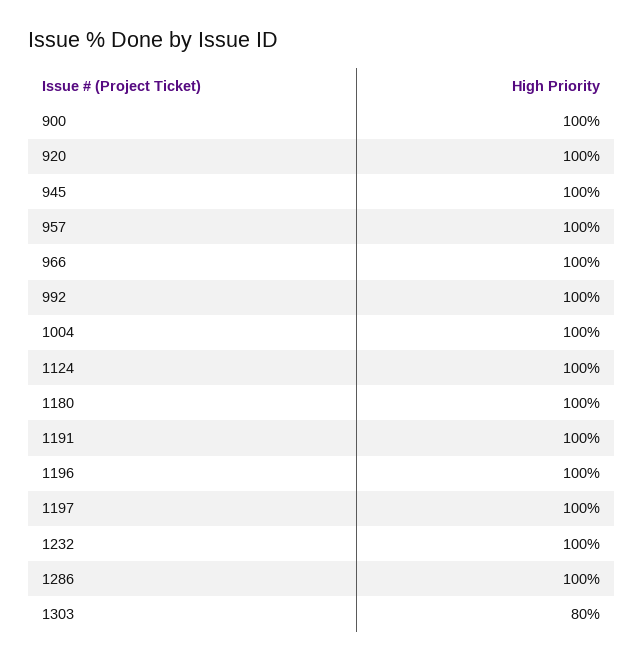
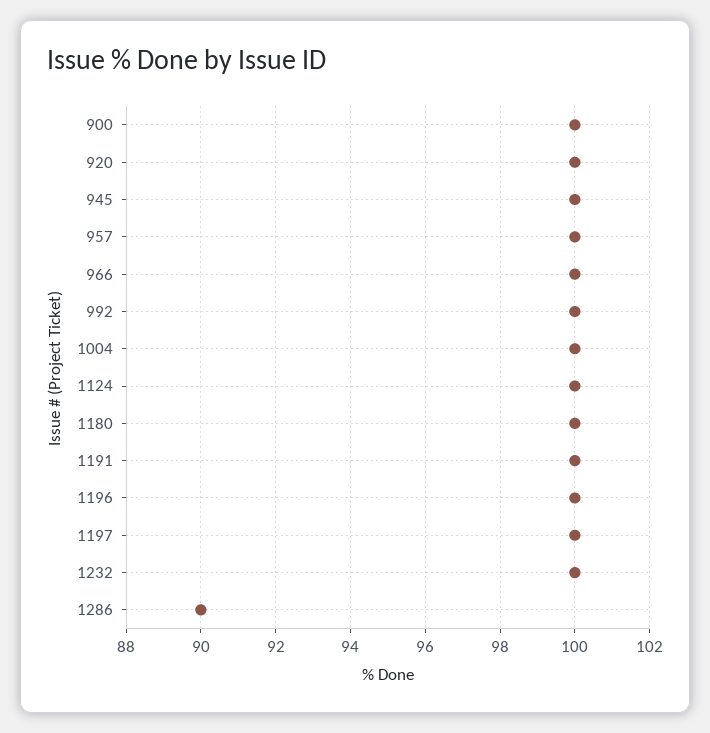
1286: 100 -> 90
1303: 80 -> none

